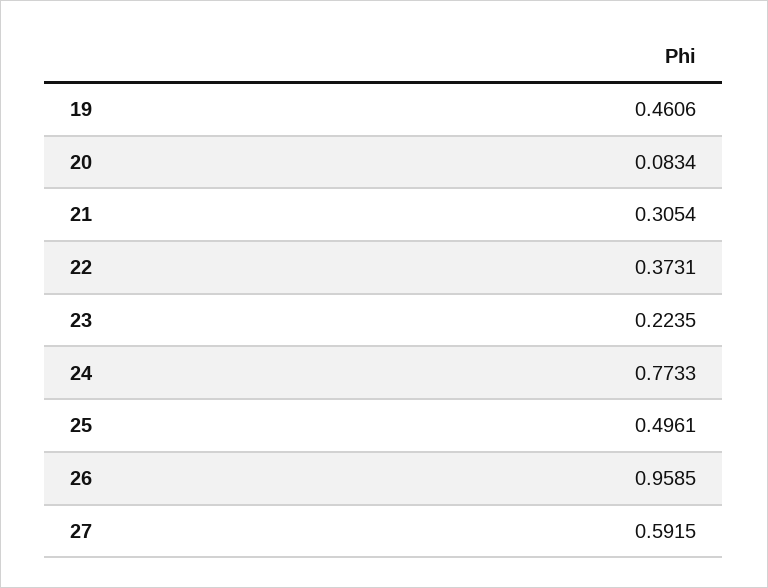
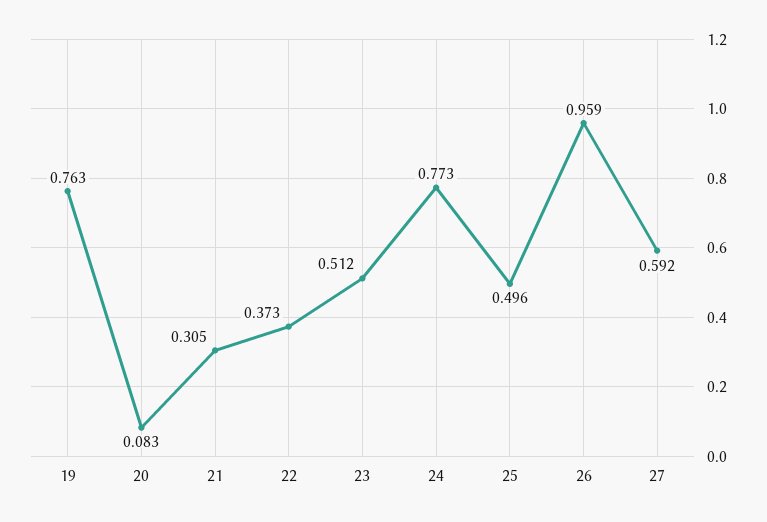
19: 0.4606 -> 0.763
23: 0.2235 -> 0.512

